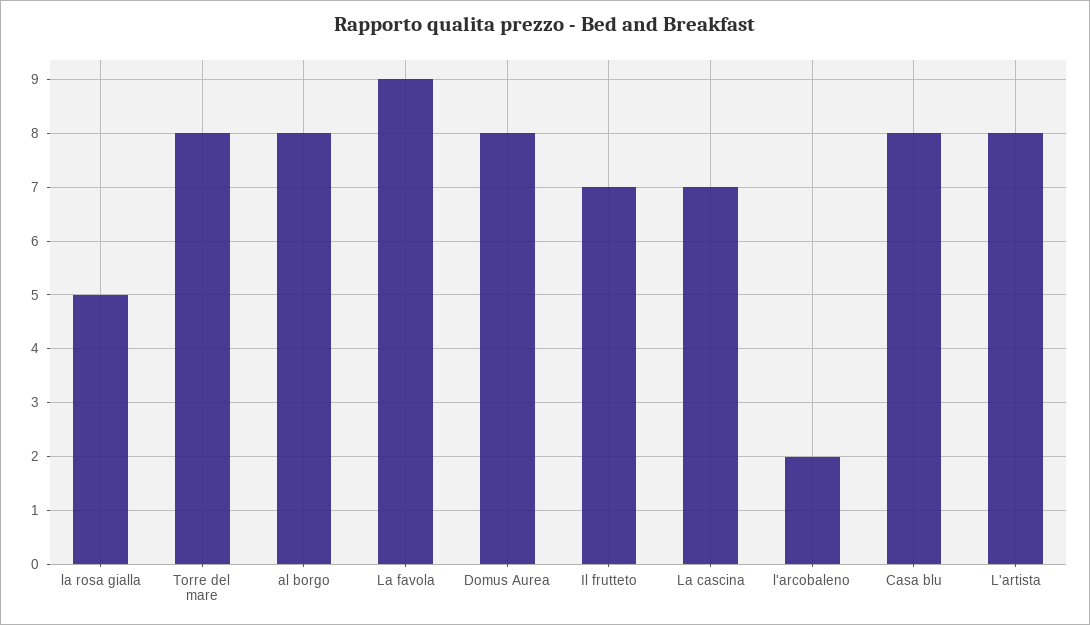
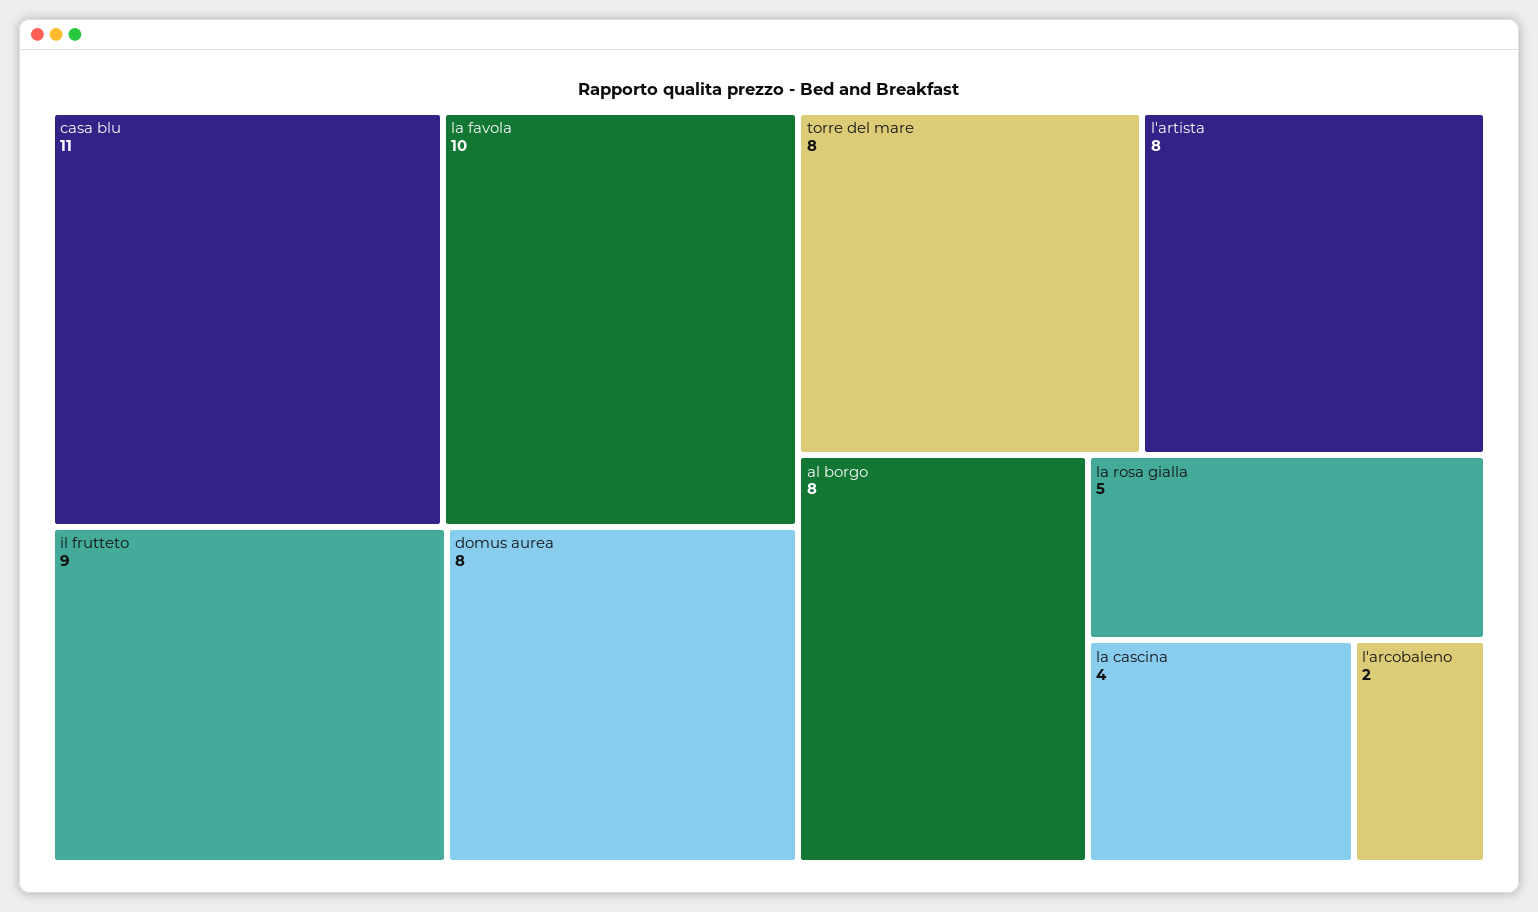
La favola: 9 -> 10
Il frutteto: 7 -> 9
La cascina: 7 -> 4
Casa blu: 8 -> 11

